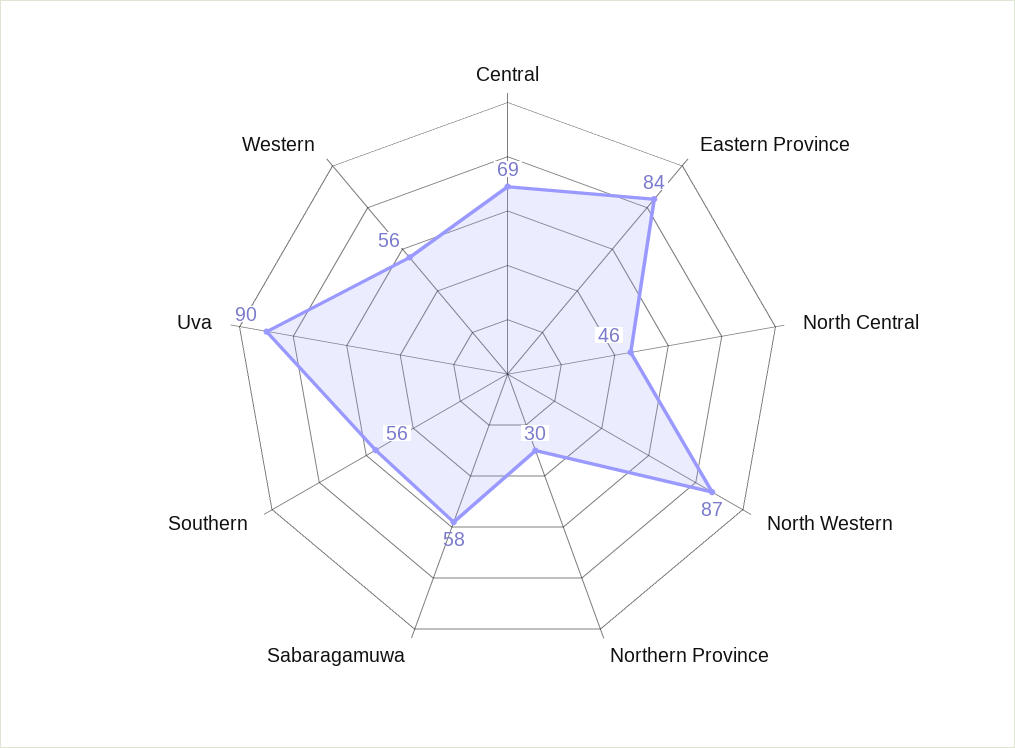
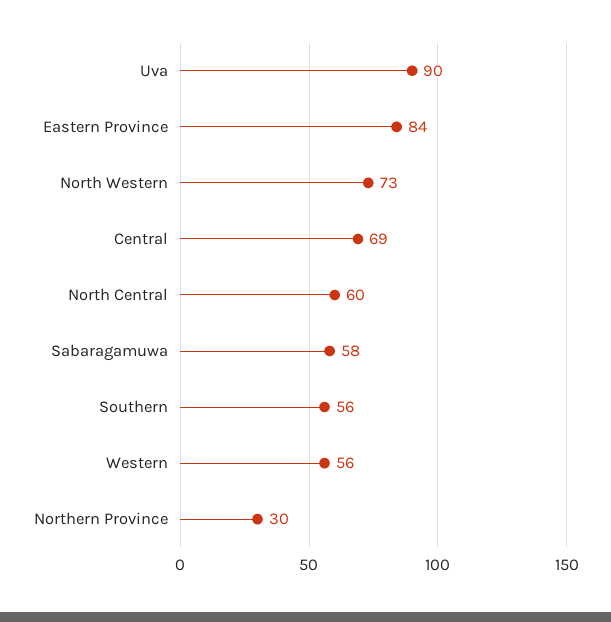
North Central: 46 -> 60
North Western: 87 -> 73

